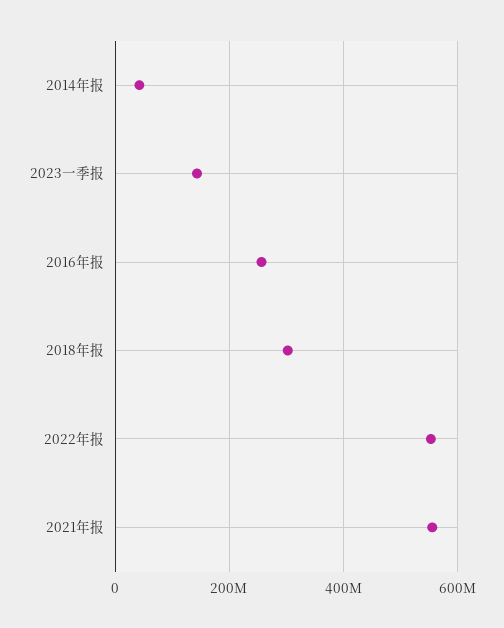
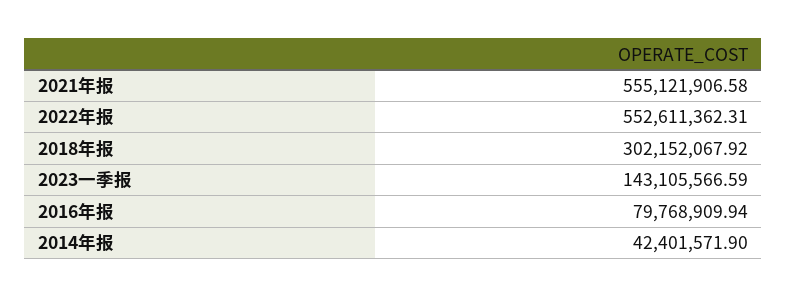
2016年报: 260000000 -> 79768909.94

